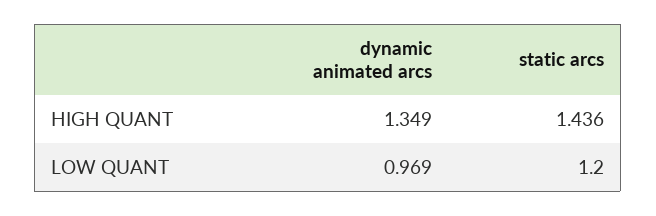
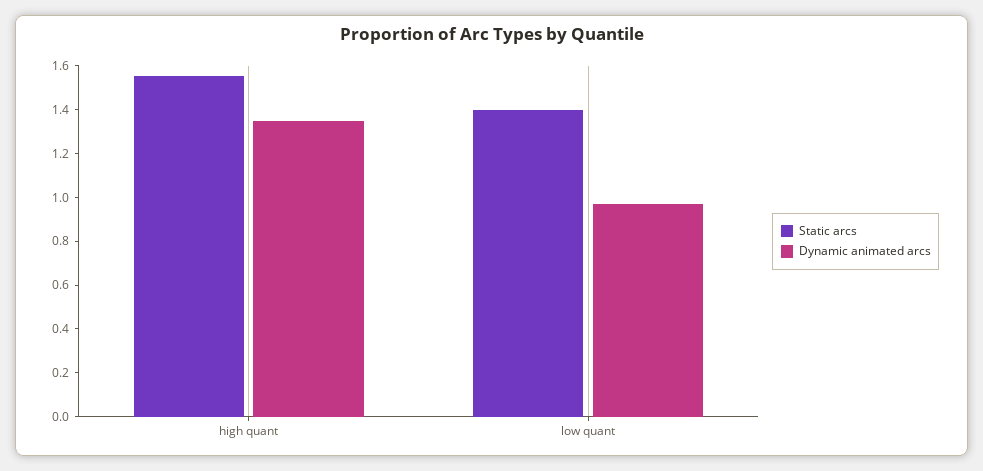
static arcs, HIGH QUANT: 1.436 -> 1.55
static arcs, LOW QUANT: 1.2 -> 1.4

